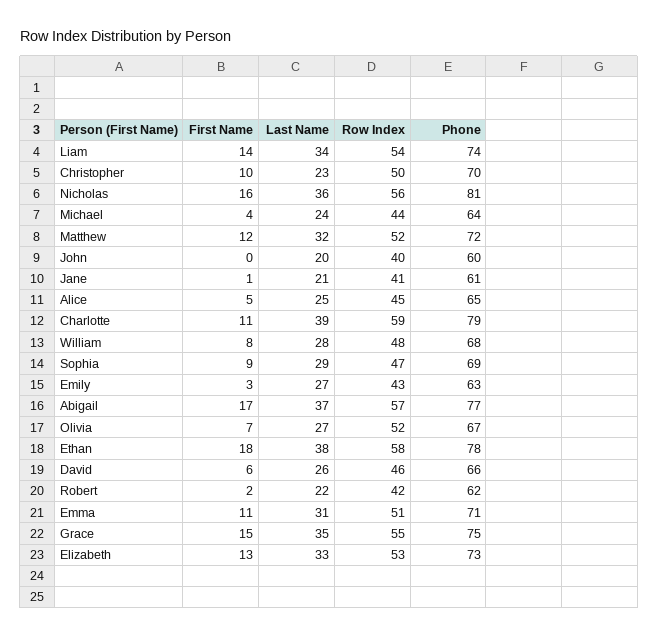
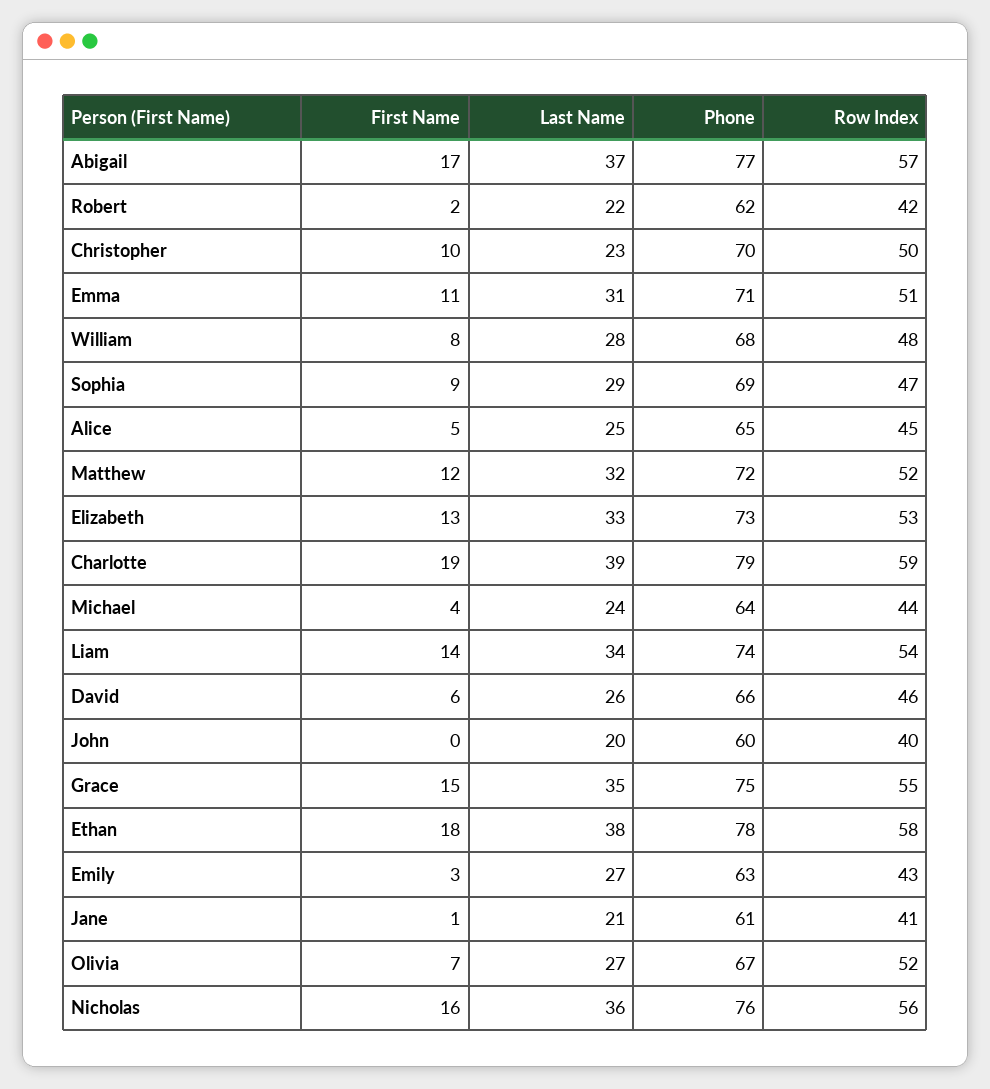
Phone, Nicholas: 81 -> 76
First Name, Charlotte: 11 -> 19

